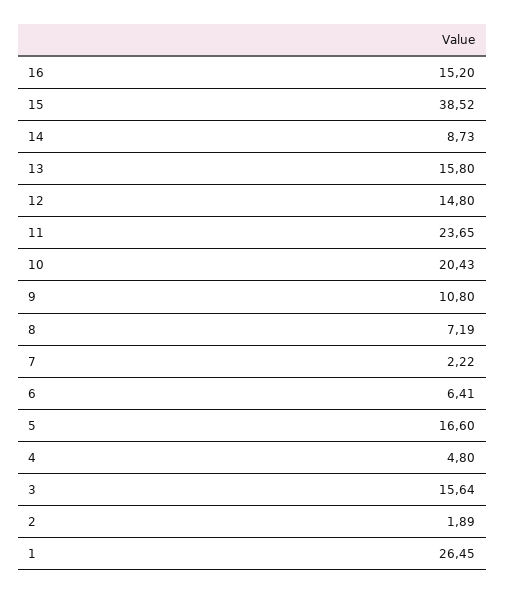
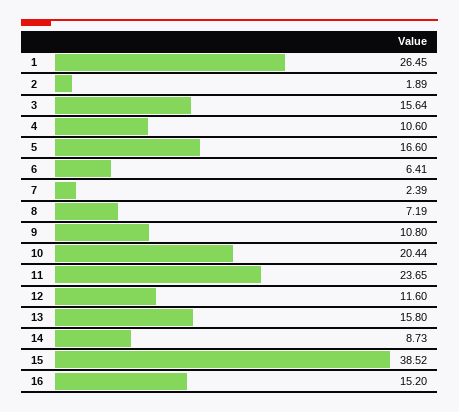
12: 14.8 -> 11.6
10: 20.43 -> 20.44
7: 2.22 -> 2.39
4: 4.8 -> 10.6

